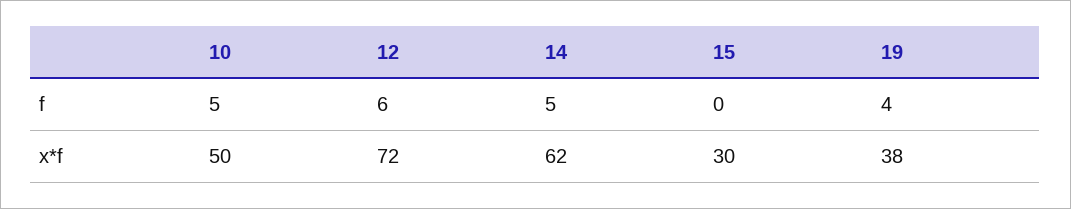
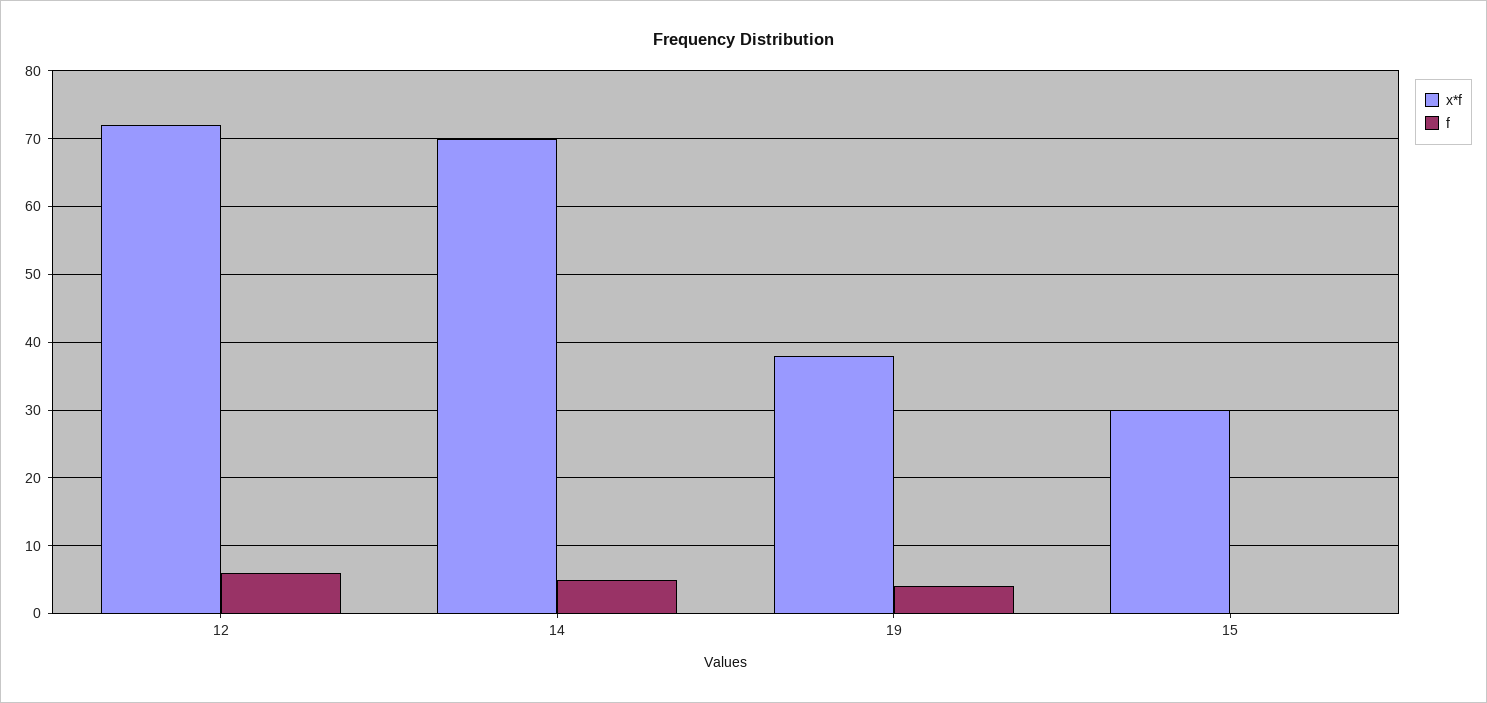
f, 10: 5 -> none
x*f, 10: 50 -> none
x*f, 14: 62 -> 70

